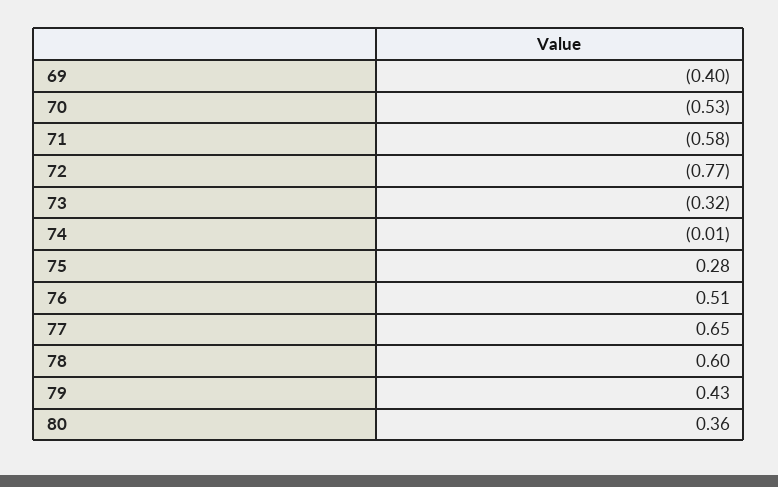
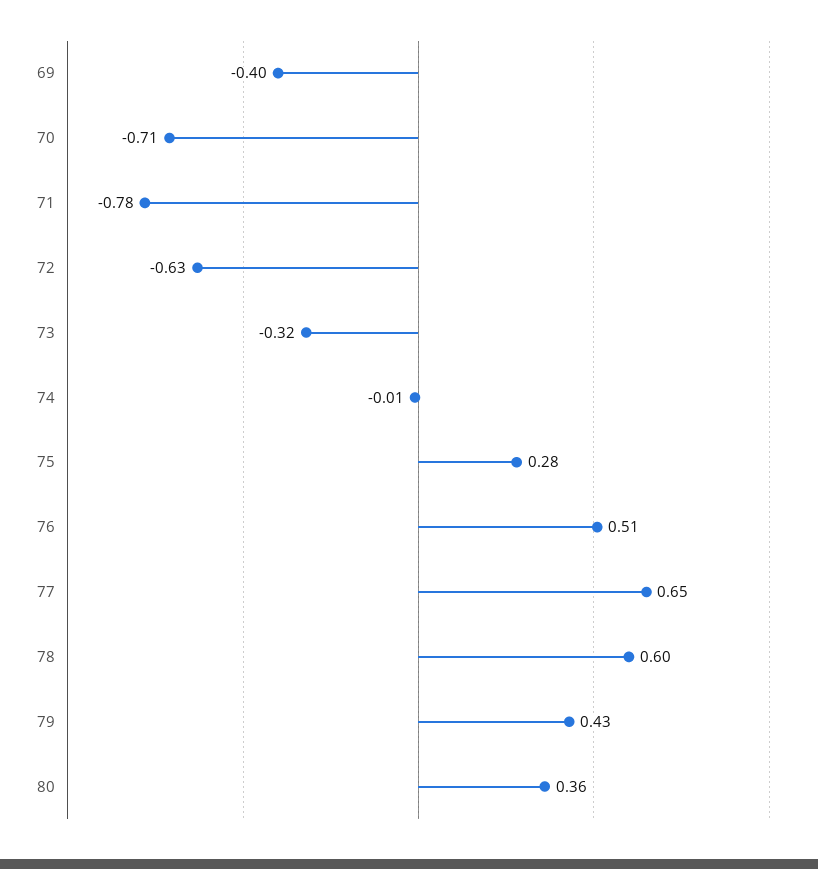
70: -0.53 -> -0.71
71: -0.58 -> -0.78
72: -0.77 -> -0.63

